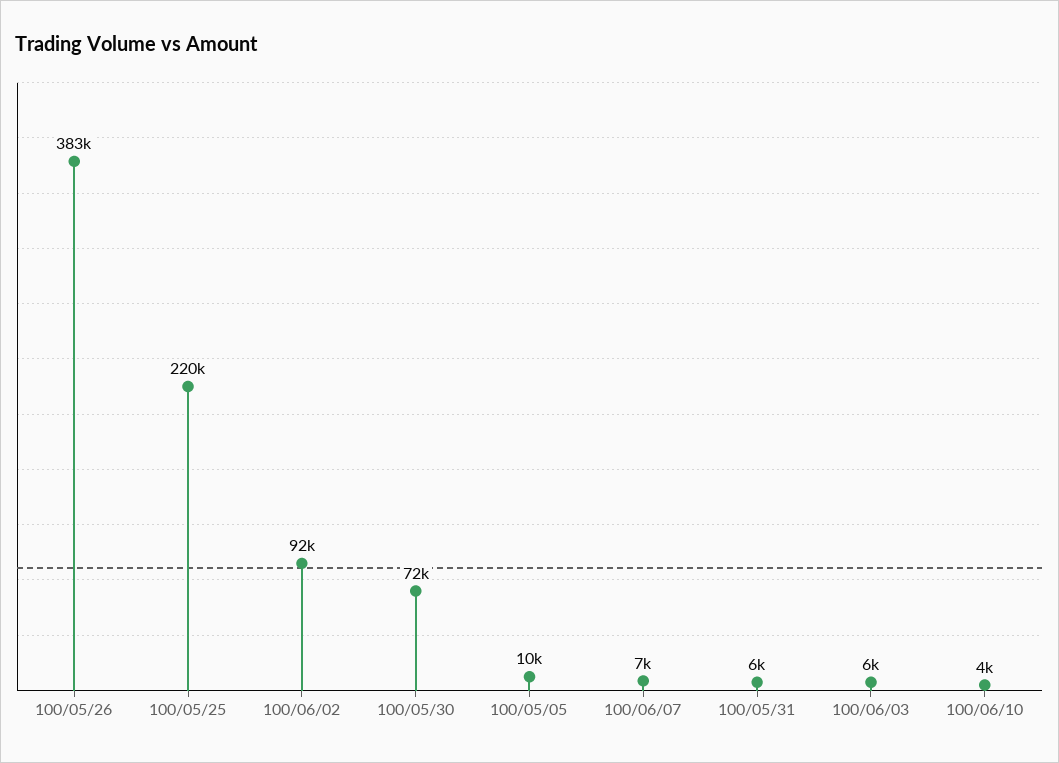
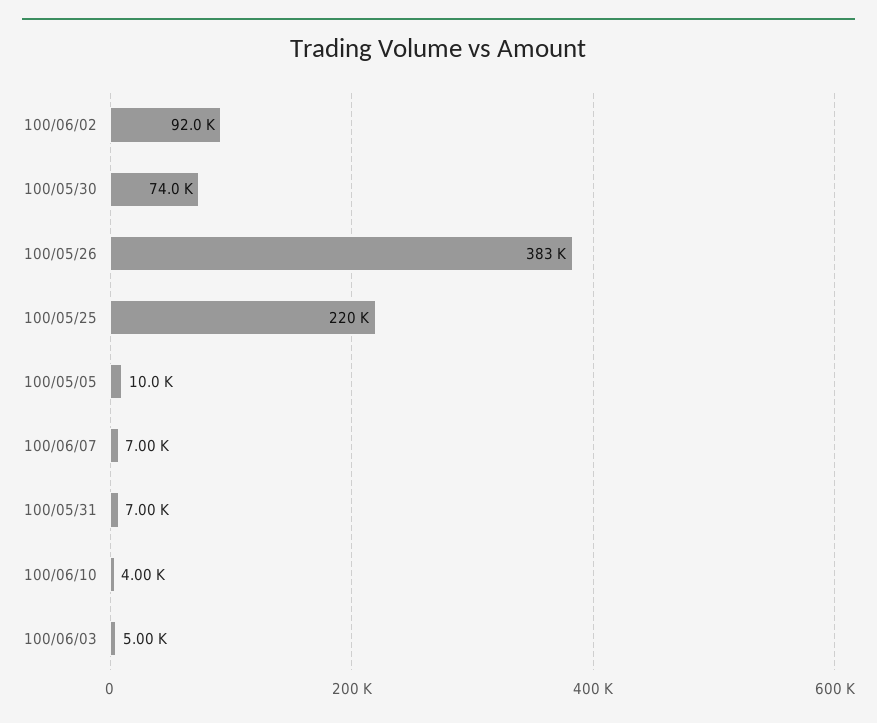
100/05/30: 72000 -> 74000
100/05/31: 6000 -> 7000
100/06/03: 6000 -> 5000

